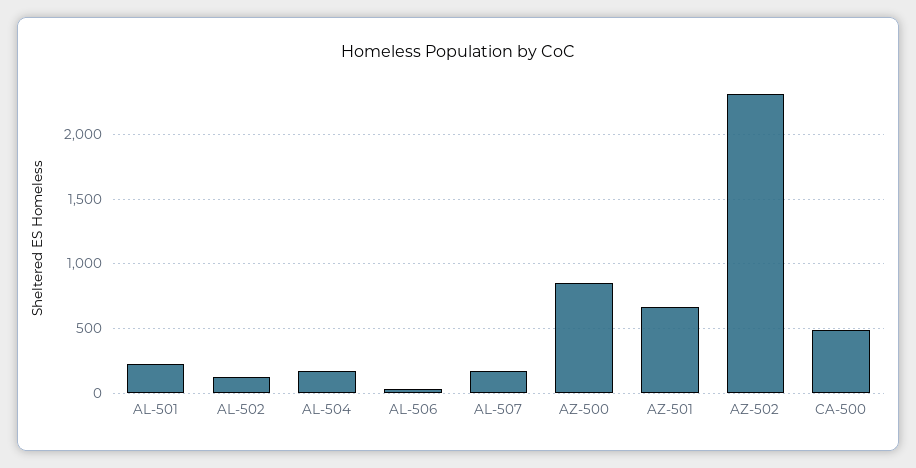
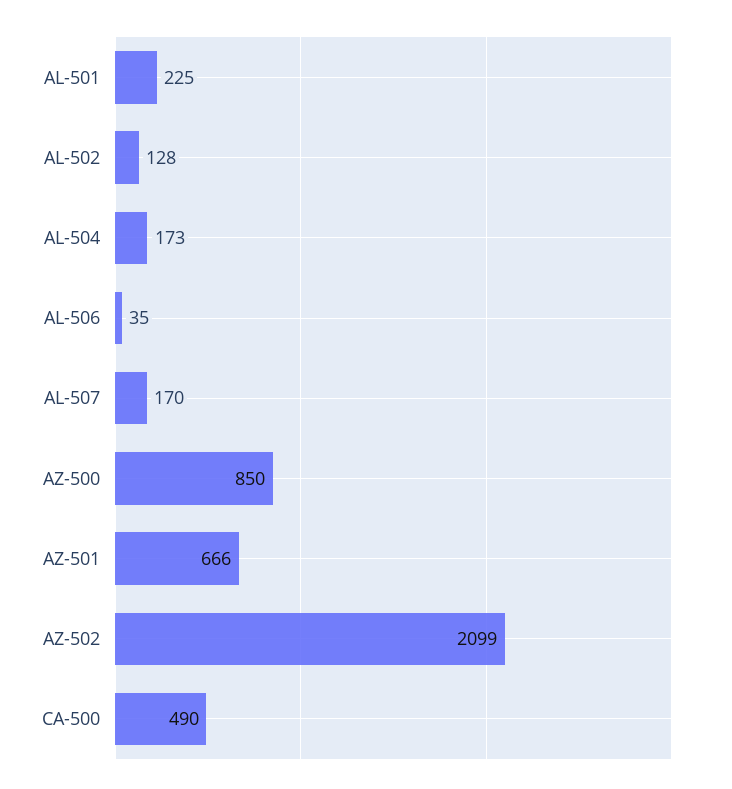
AZ-502: 2300 -> 2099

